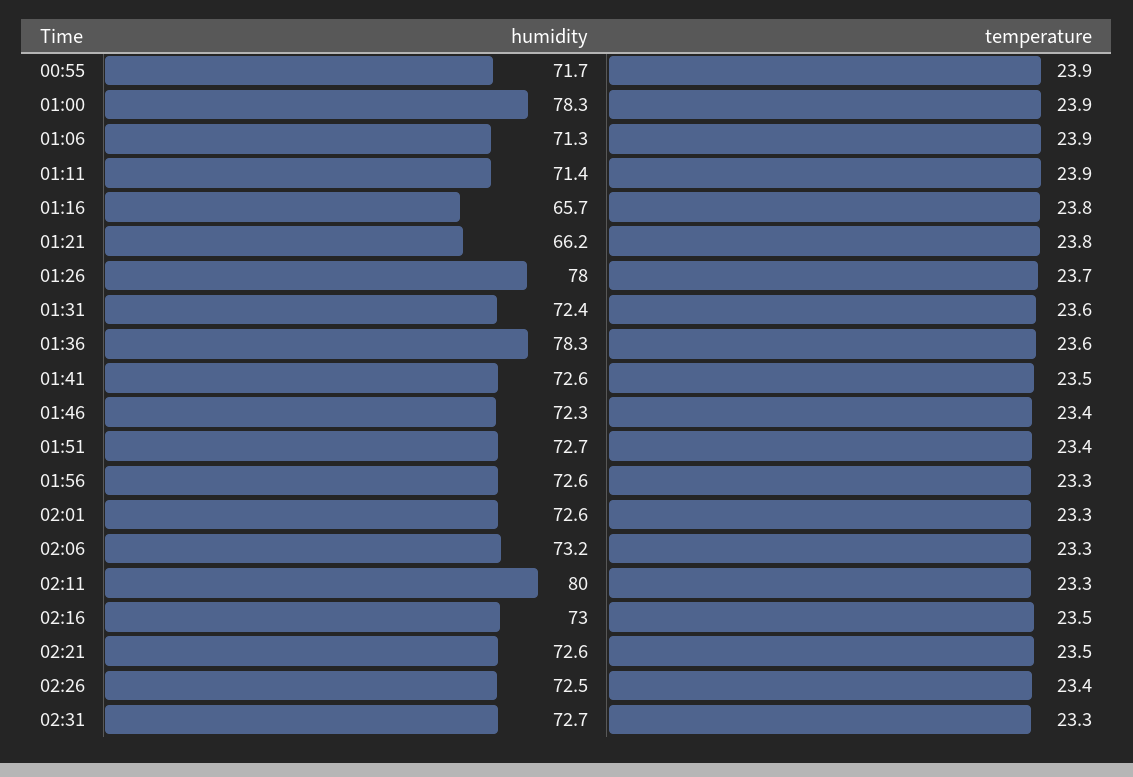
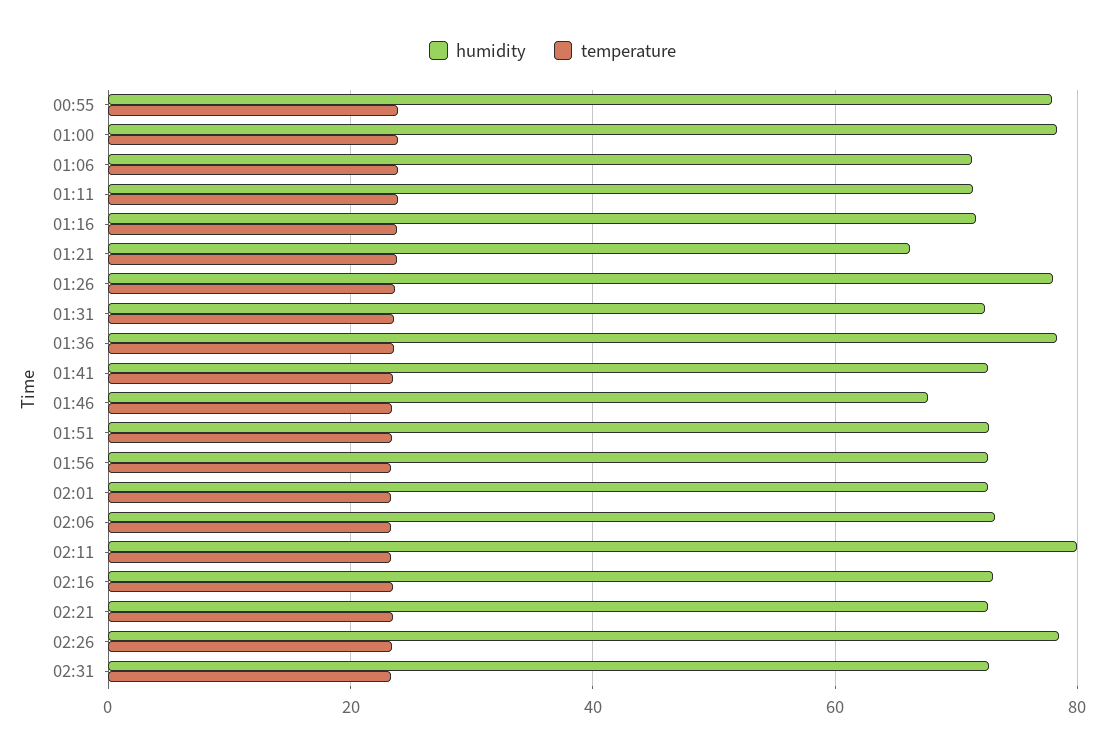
humidity, 00:55: 71.7 -> 78
humidity, 01:16: 65.7 -> 72
humidity, 01:46: 72.3 -> 68
humidity, 02:26: 72.5 -> 78

